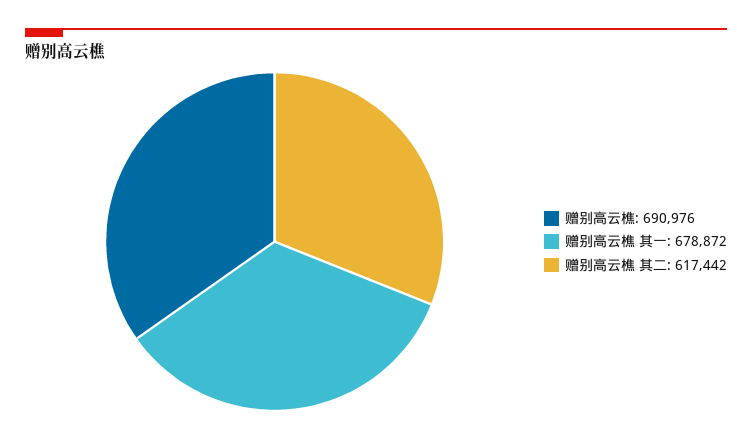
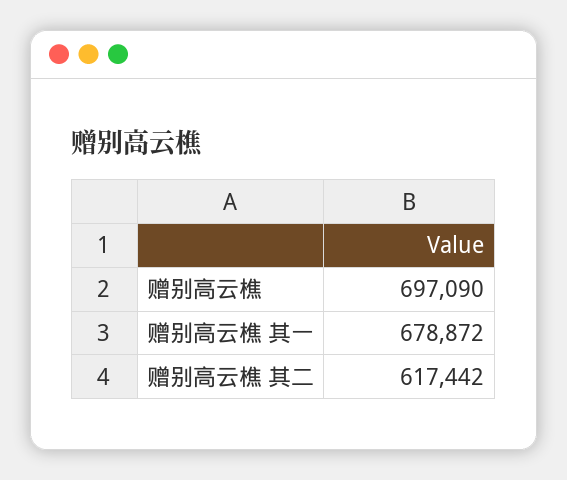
赠别高云樵: 690976 -> 697090

